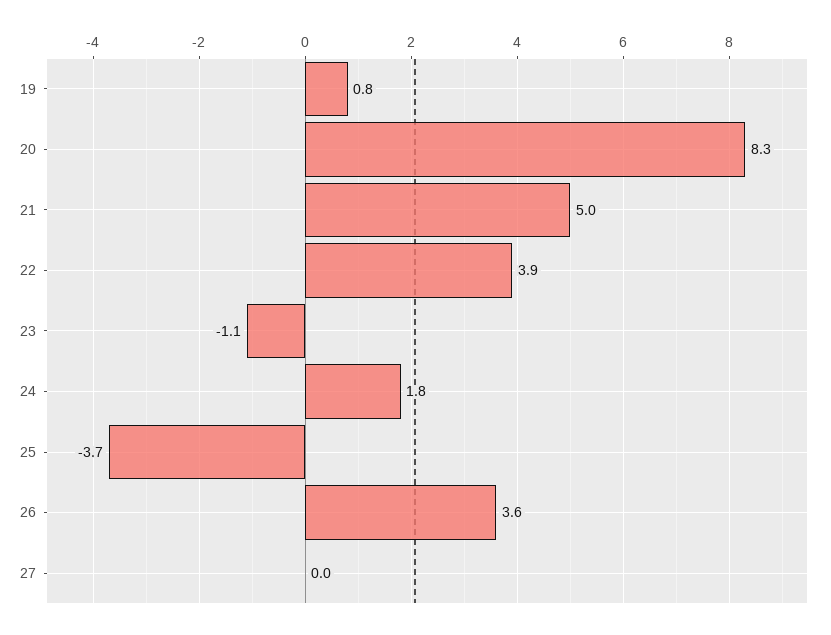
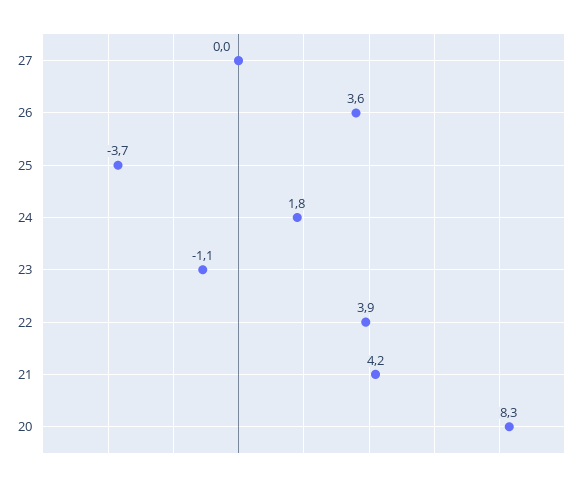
19: 0.8 -> none
21: 5 -> 4.2

